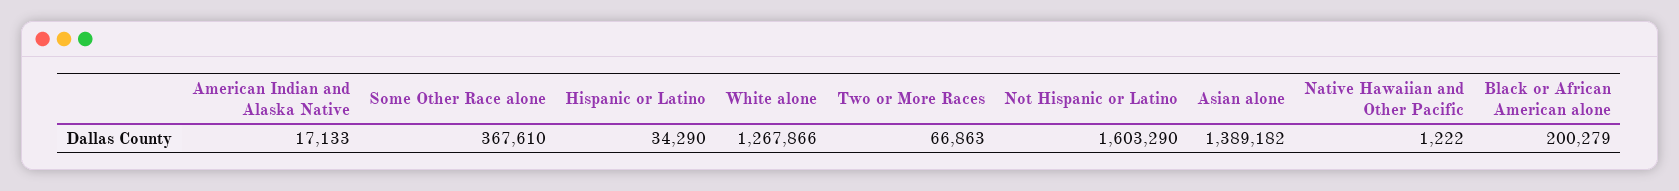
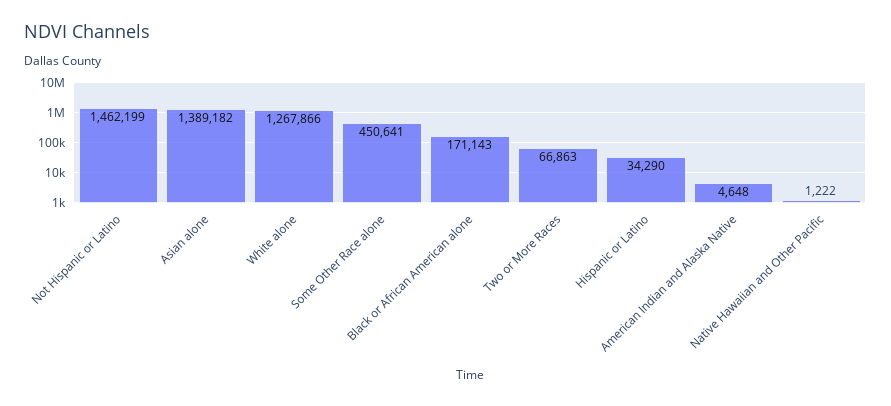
American Indian and Alaska Native: 17133 -> 4648
Some Other Race alone: 367610 -> 450641
Not Hispanic or Latino: 1603290 -> 1462199
Black or African American alone: 200279 -> 171143

